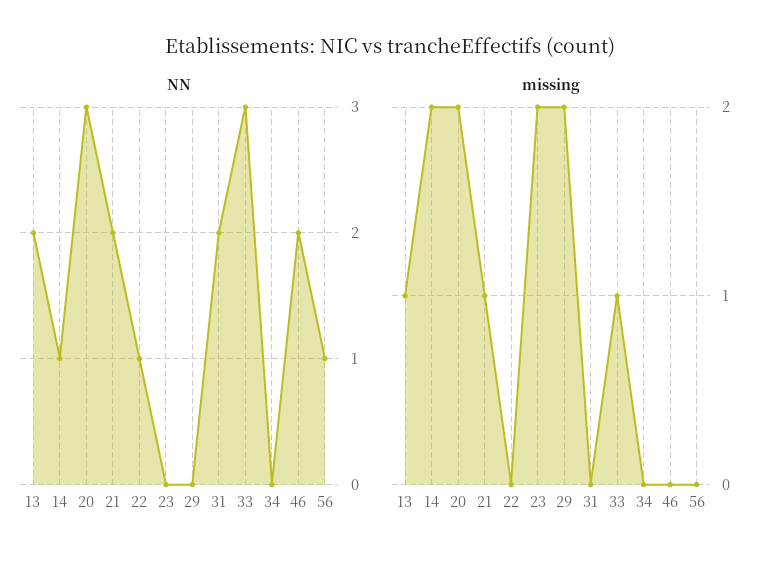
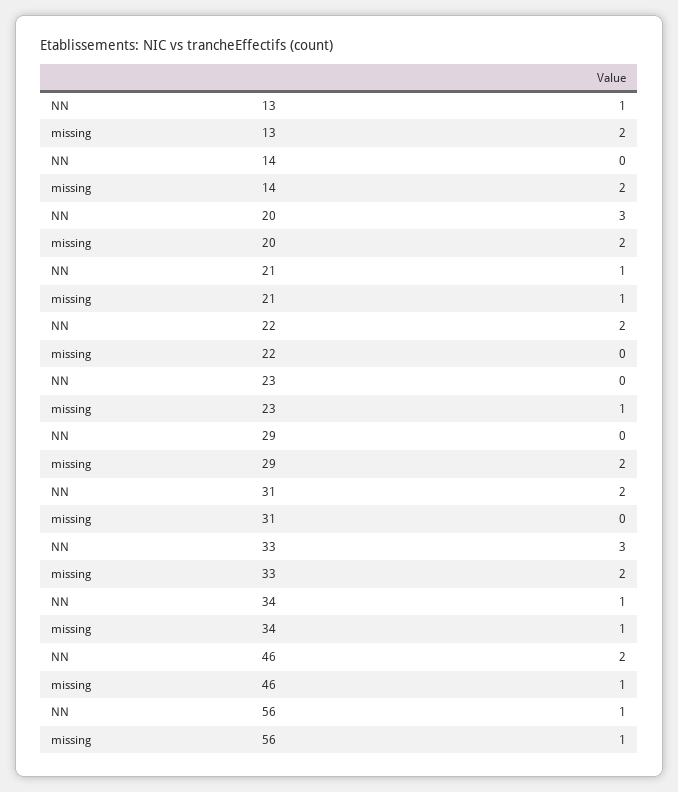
NN, 13: 2 -> 1
NN, 14: 1 -> 0
NN, 21: 2 -> 1
NN, 22: 1 -> 2
NN, 34: 0 -> 1
missing, 13: 1 -> 2
missing, 23: 2 -> 1
missing, 33: 1 -> 2
missing, 34: 0 -> 1
missing, 46: 0 -> 1
missing, 56: 0 -> 1

